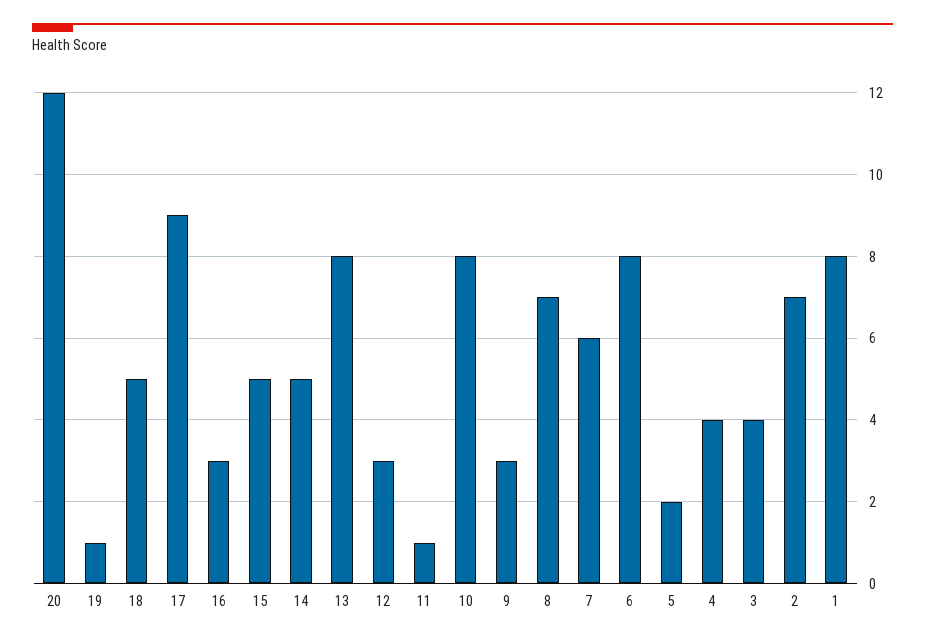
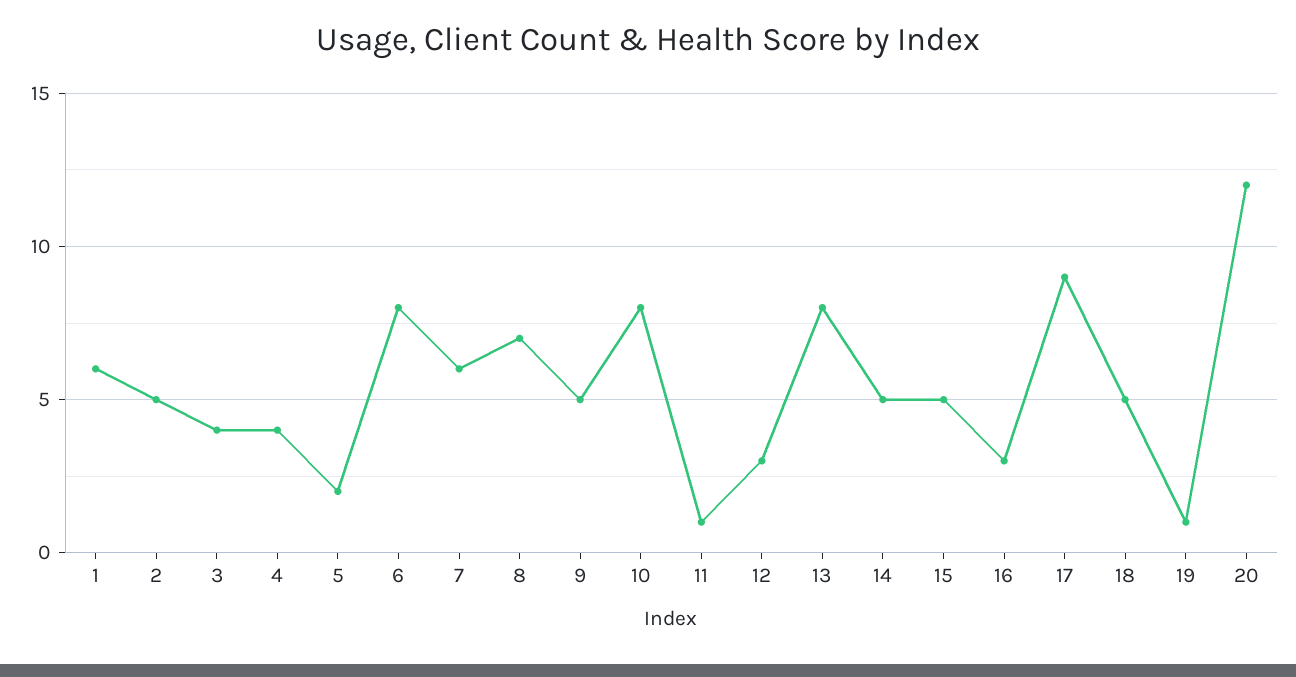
9: 3 -> 5
2: 7 -> 5
1: 8 -> 6

